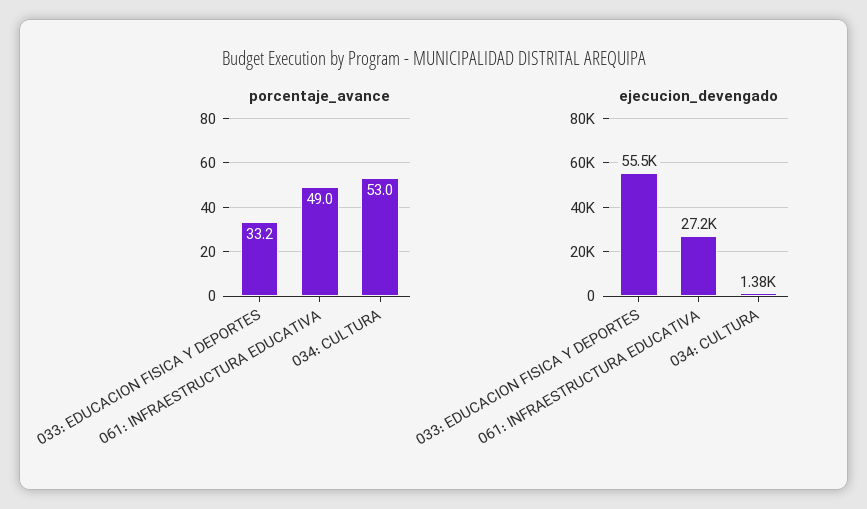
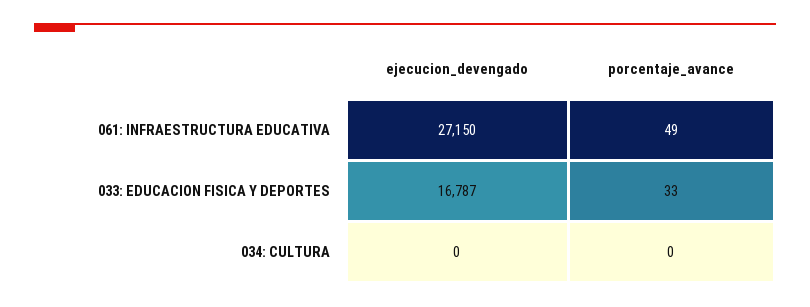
porcentaje_avance, 034: CULTURA: 53 -> 0
ejecucion_devengado, 033: EDUCACION FISICA Y DEPORTES: 55500 -> 16787
ejecucion_devengado, 034: CULTURA: 1380 -> 0

